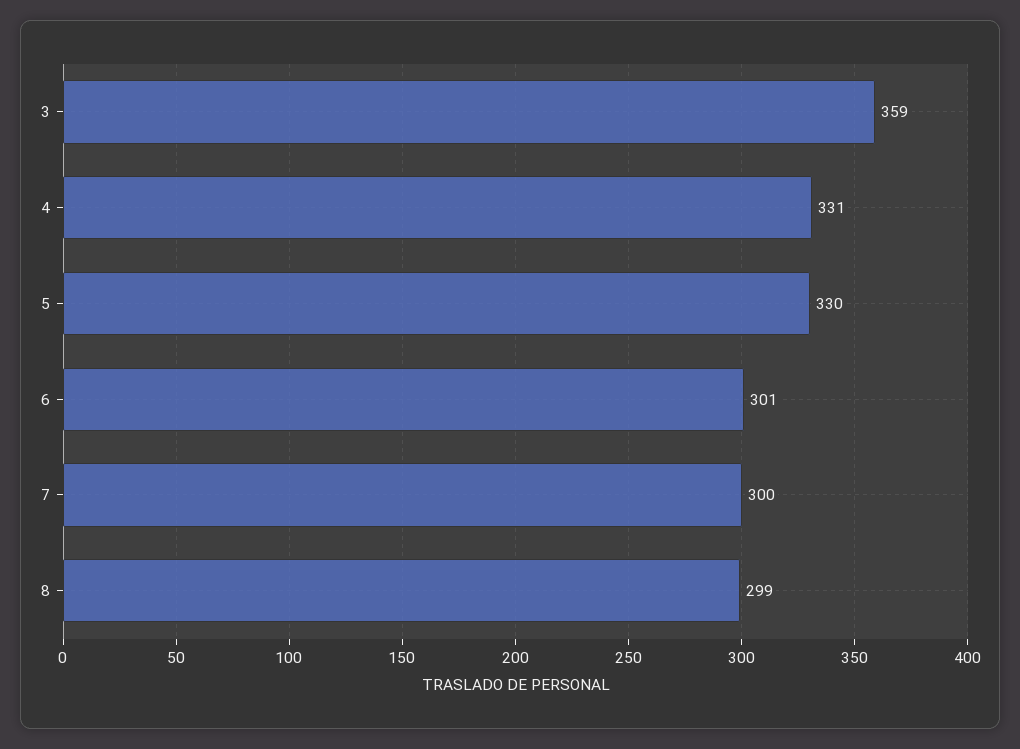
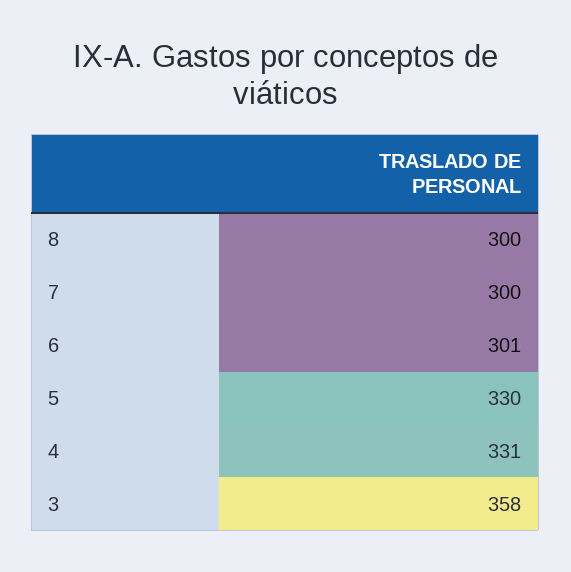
3: 359 -> 358
8: 299 -> 300

